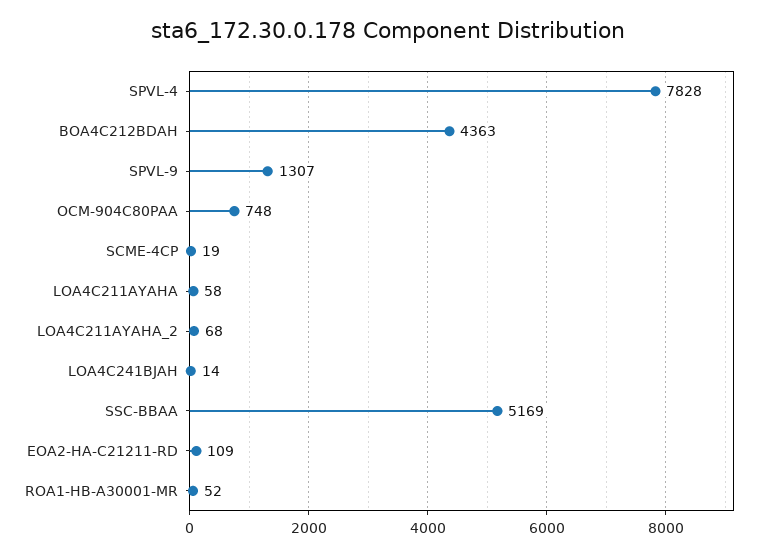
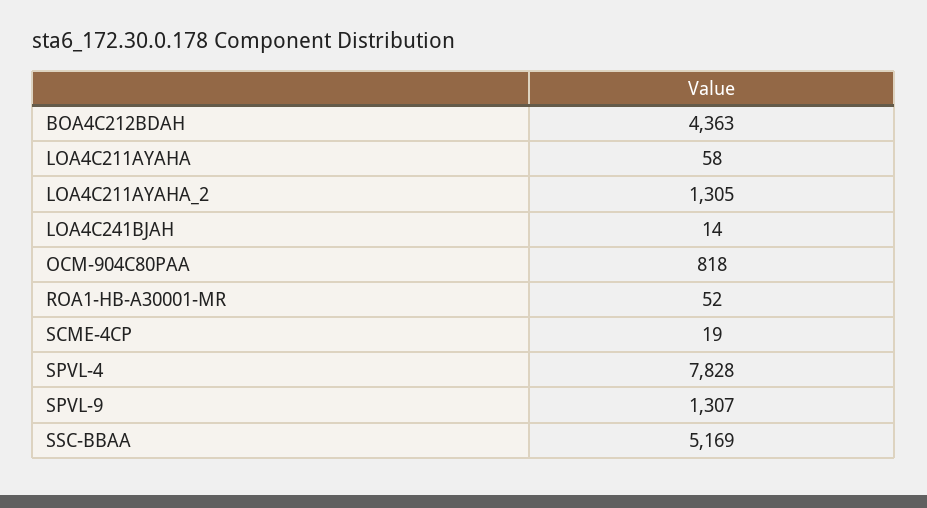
OCM-904C80PAA: 748 -> 818
LOA4C211AYAHA_2: 68 -> 1305
EOA2-HA-C21211-RD: 109 -> none

